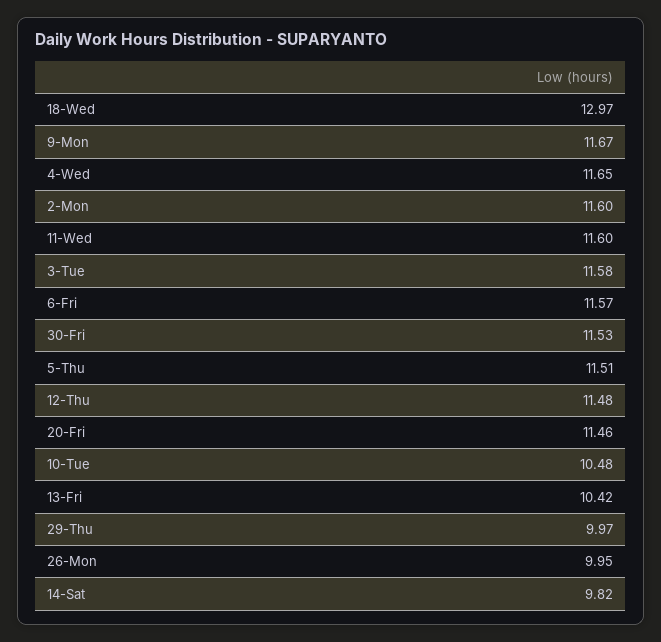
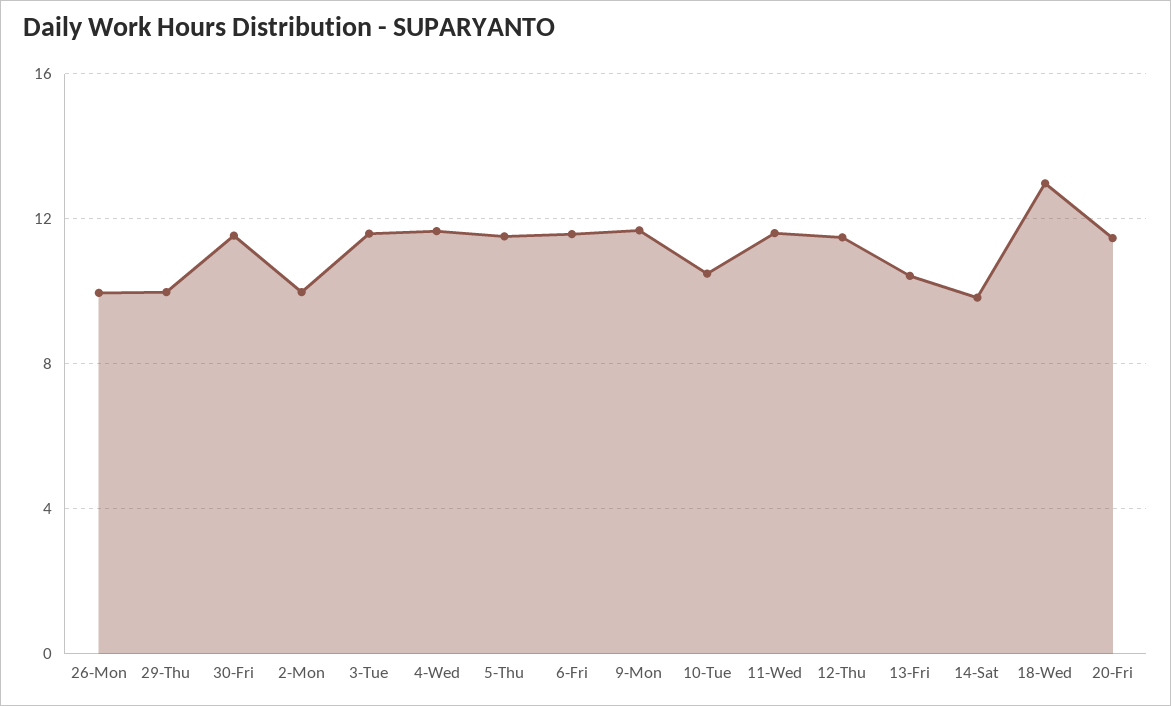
2-Mon: 11.6 -> 10

